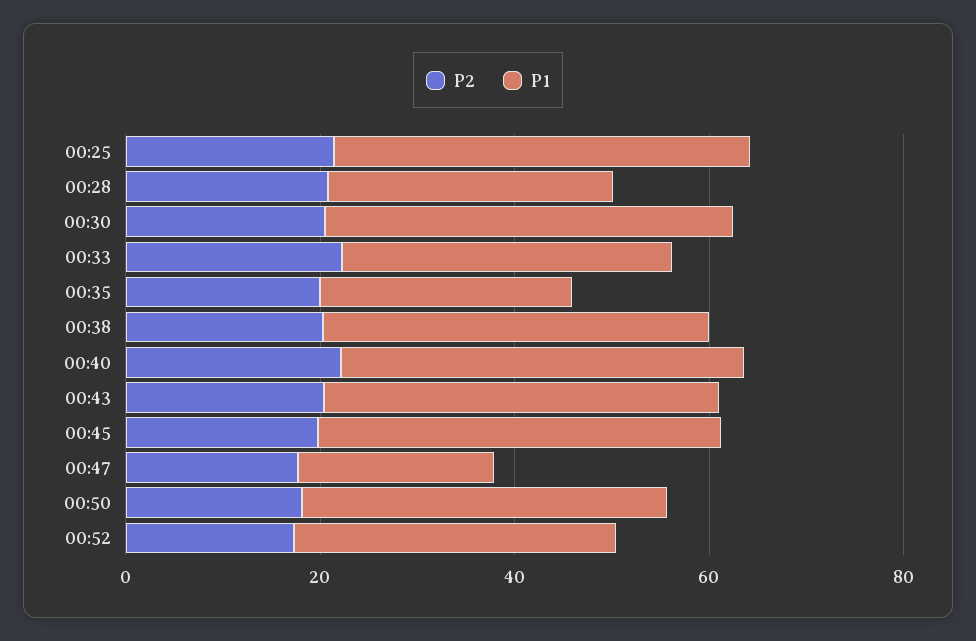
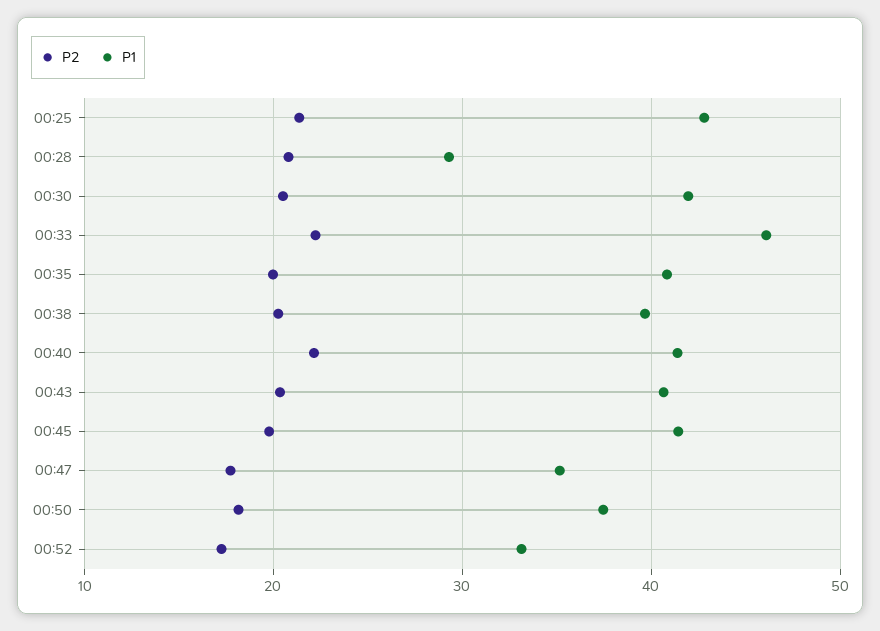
P1, 00:33: 35 -> 46
P1, 00:35: 25 -> 41
P1, 00:47: 20 -> 35

